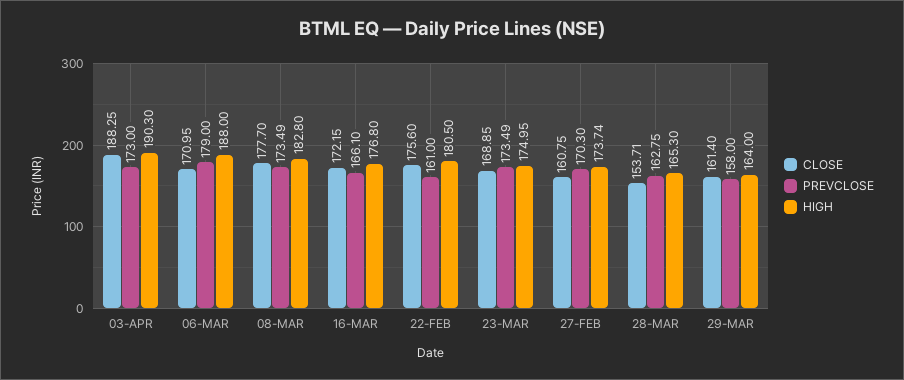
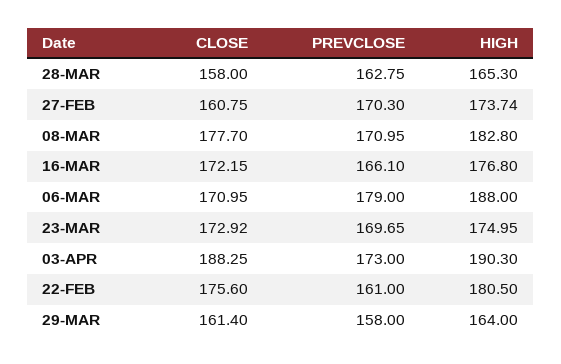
PREVCLOSE, 08-MAR: 173.49 -> 170.95
CLOSE, 23-MAR: 168.85 -> 172.92
PREVCLOSE, 23-MAR: 173.49 -> 169.65
CLOSE, 28-MAR: 153.71 -> 158

